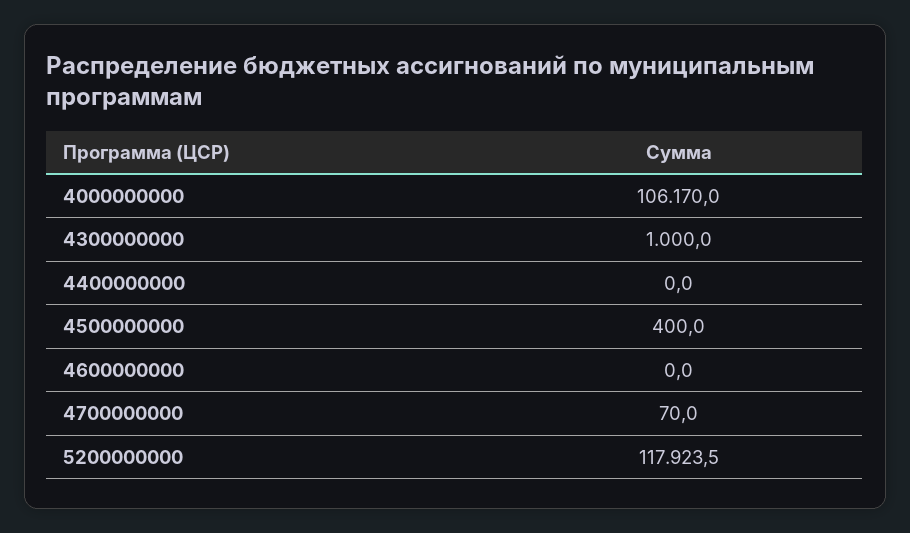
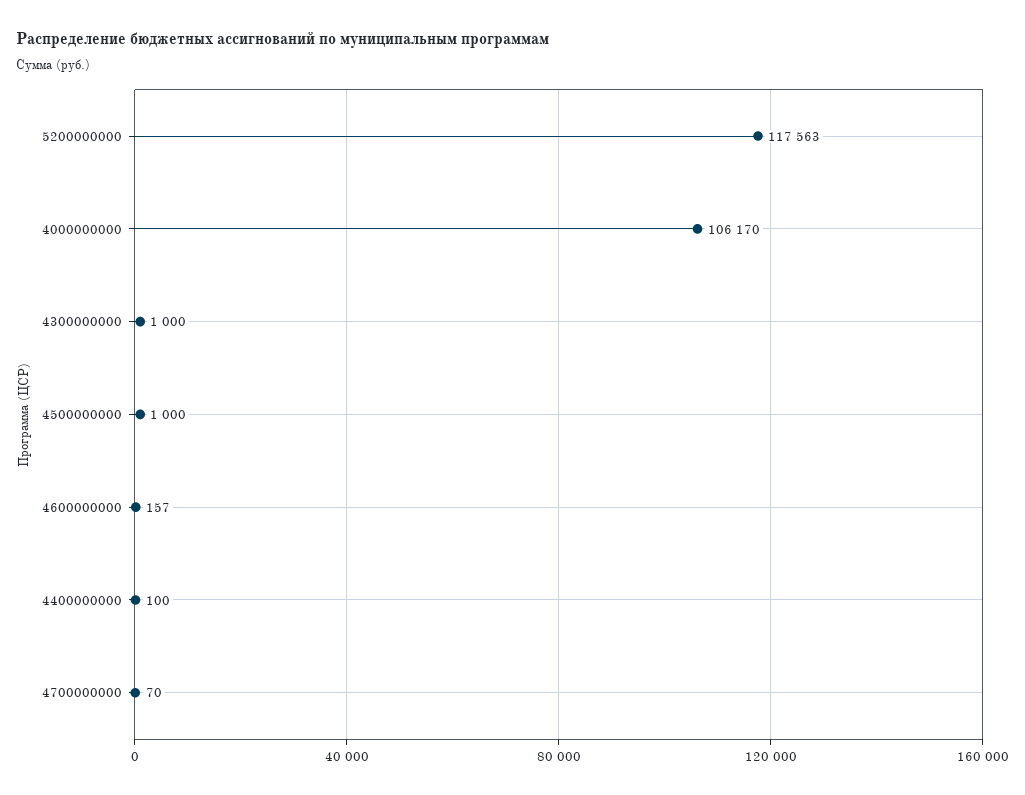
4400000000: 0 -> 100
4500000000: 400 -> 1000
4600000000: 0 -> 157
5200000000: 117923.5 -> 117563

